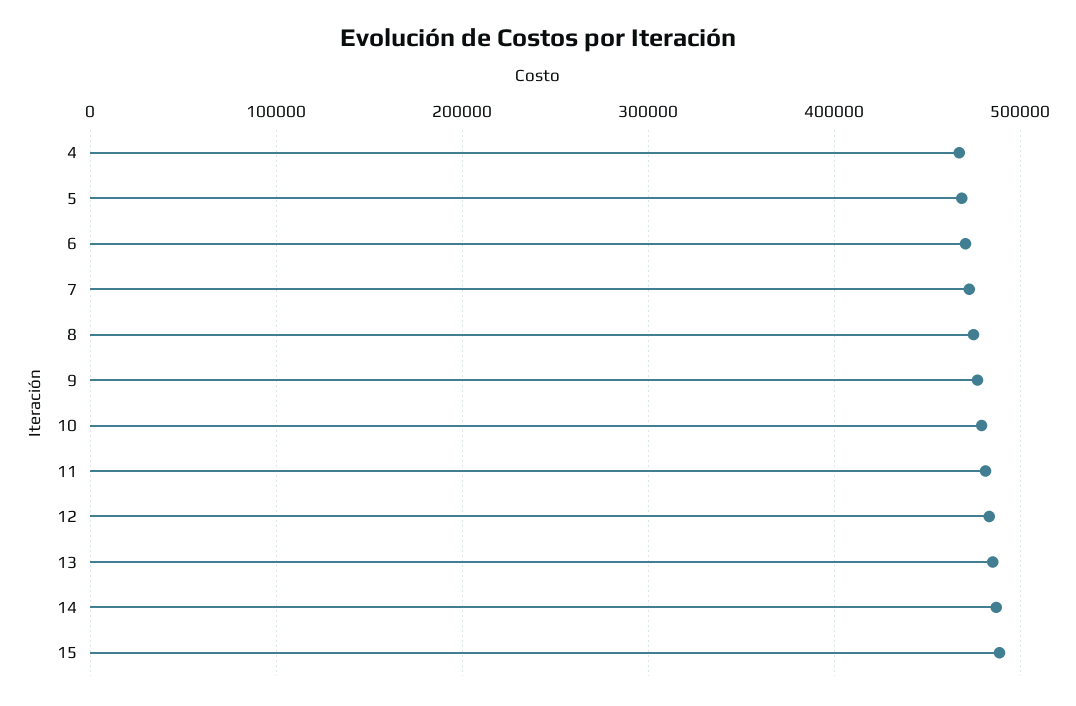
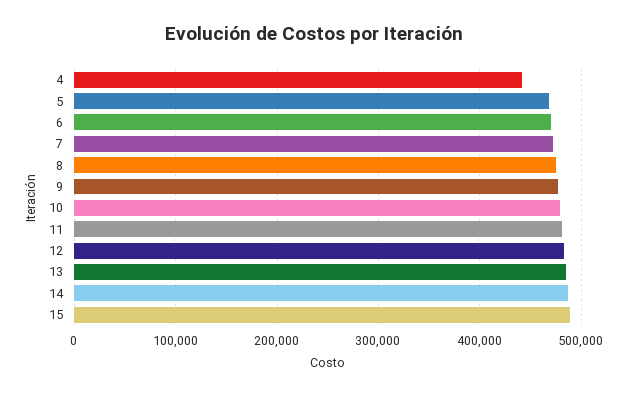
4: 470000 -> 440000

